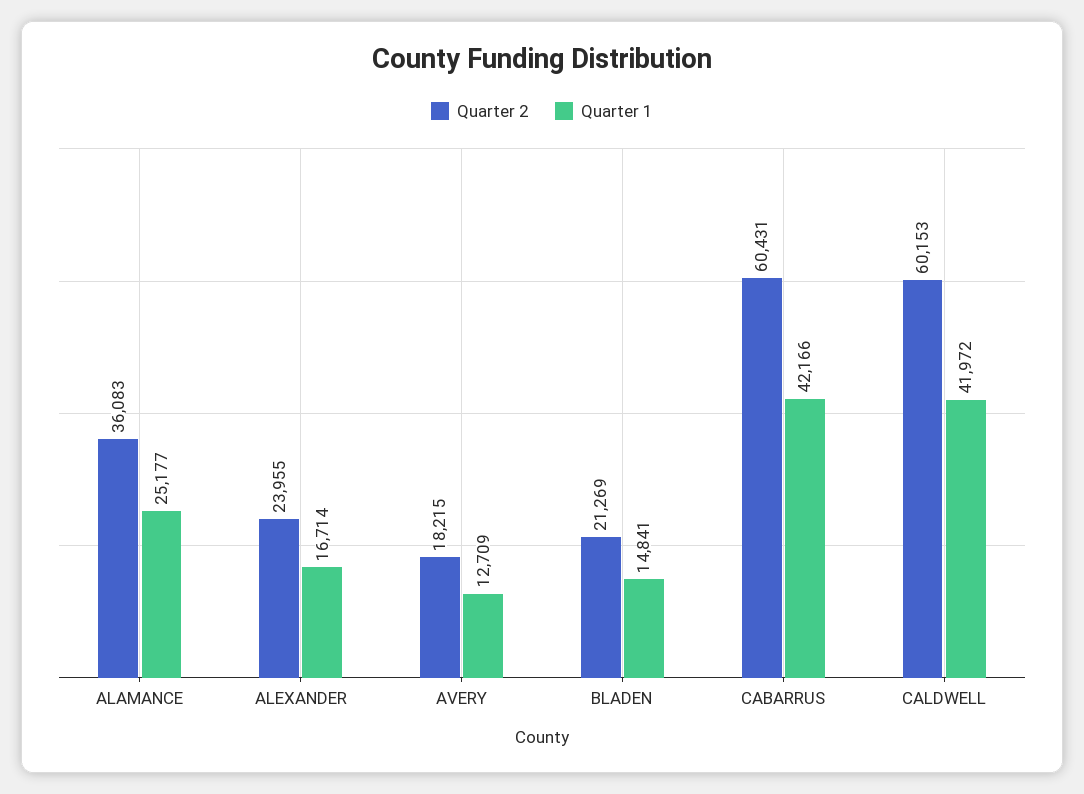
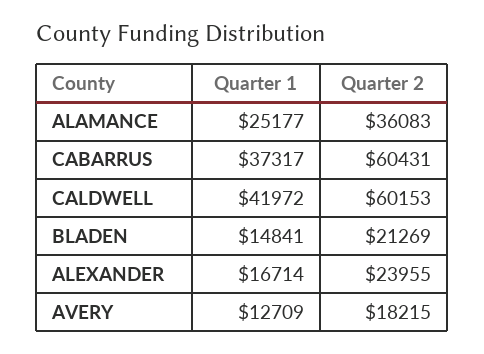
Quarter 1, CABARRUS: 42166 -> 37317

